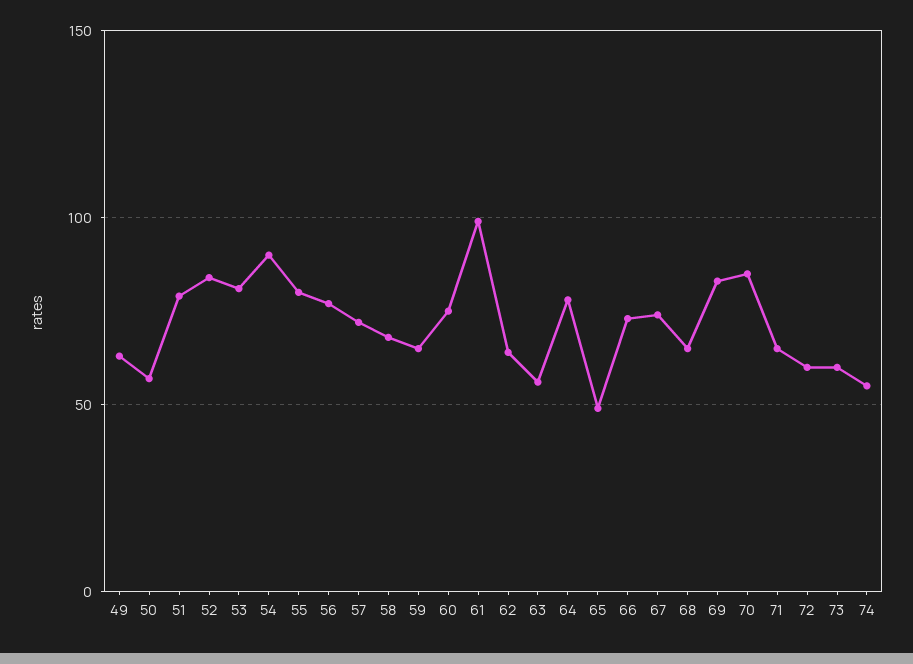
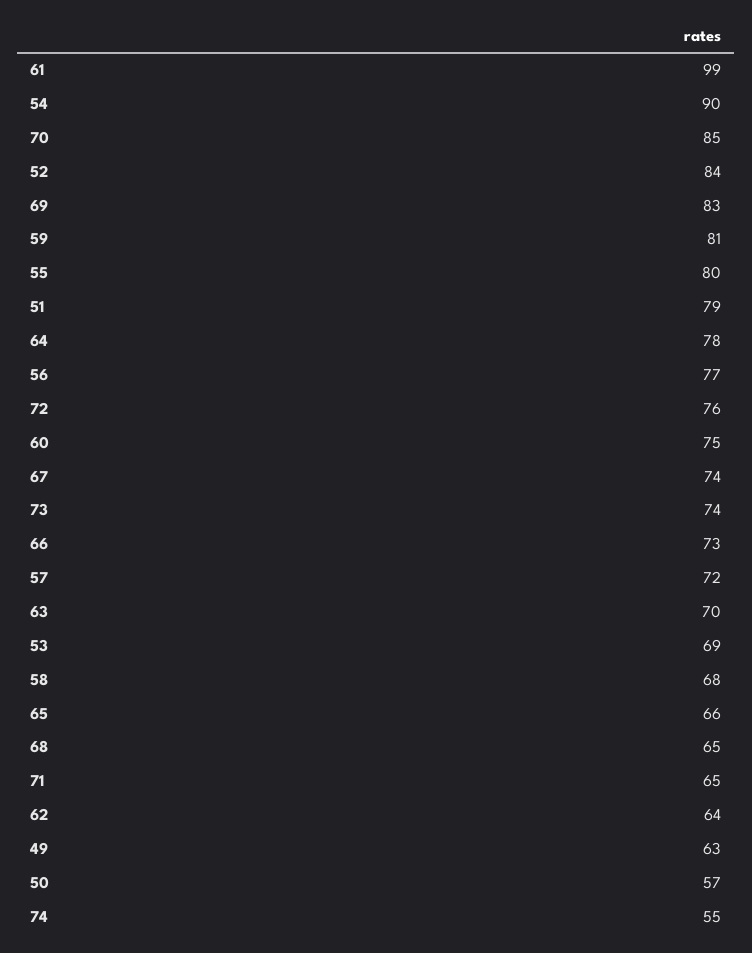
53: 80 -> 69
59: 65 -> 81
63: 55 -> 70
65: 50 -> 66
72: 60 -> 76
73: 60 -> 74

